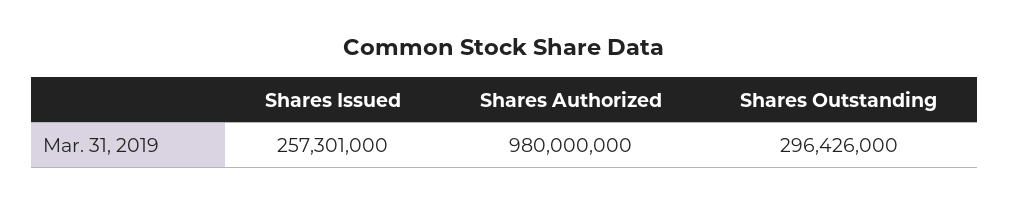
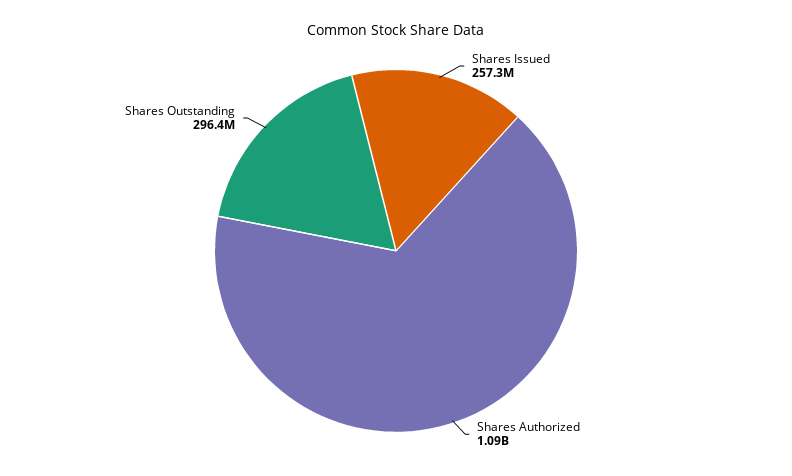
Shares Authorized: 980000000 -> 1090000000

